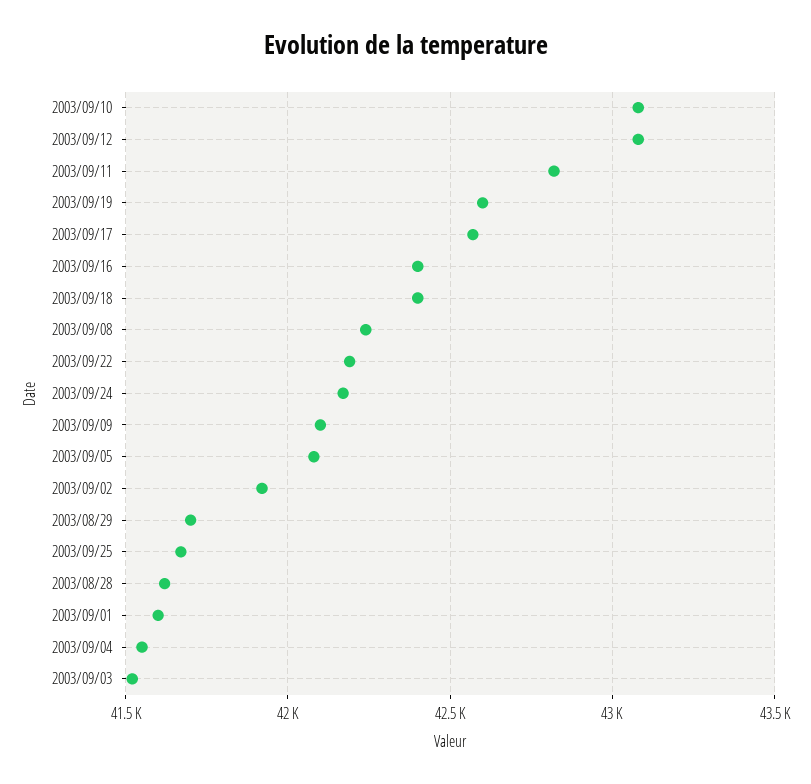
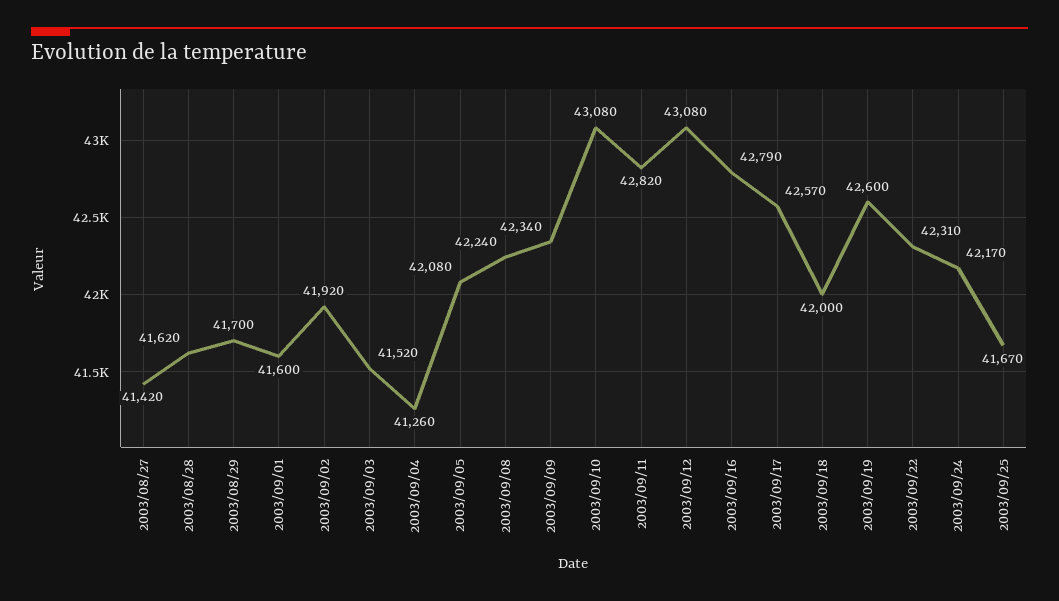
2003/09/16: 42400 -> 42790
2003/09/18: 42400 -> 42000
2003/09/22: 42200 -> 42310
2003/09/09: 42100 -> 42340
2003/09/04: 41550 -> 41260
2003/08/27: none -> 41420

